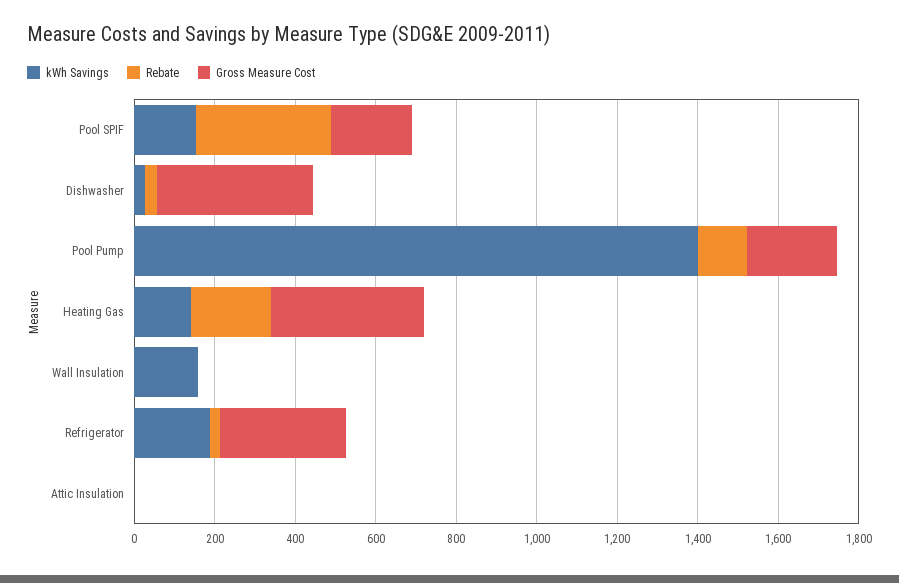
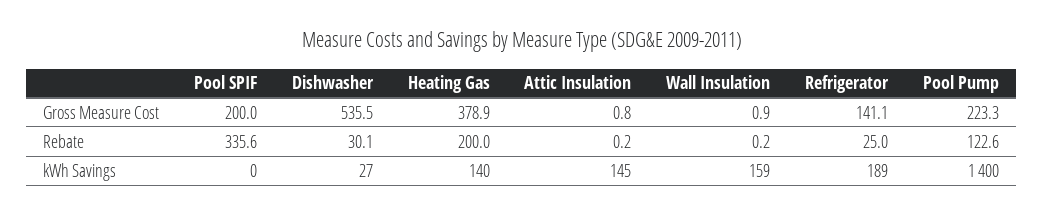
kWh Savings, Pool SPIF: 150 -> 0
Gross Measure Cost, Dishwasher: 400 -> 535.5
Gross Measure Cost, Refrigerator: 300 -> 141.1
kWh Savings, Attic Insulation: 0 -> 145

